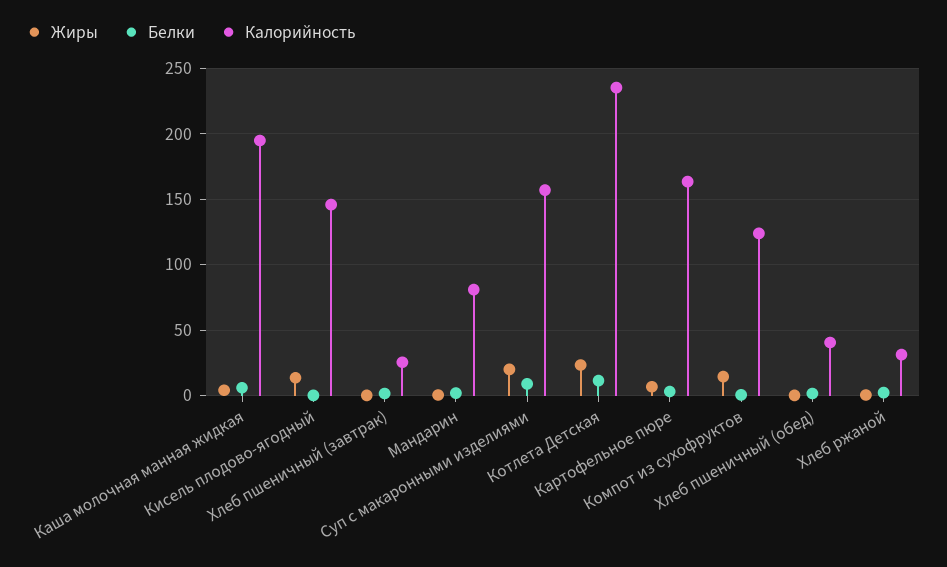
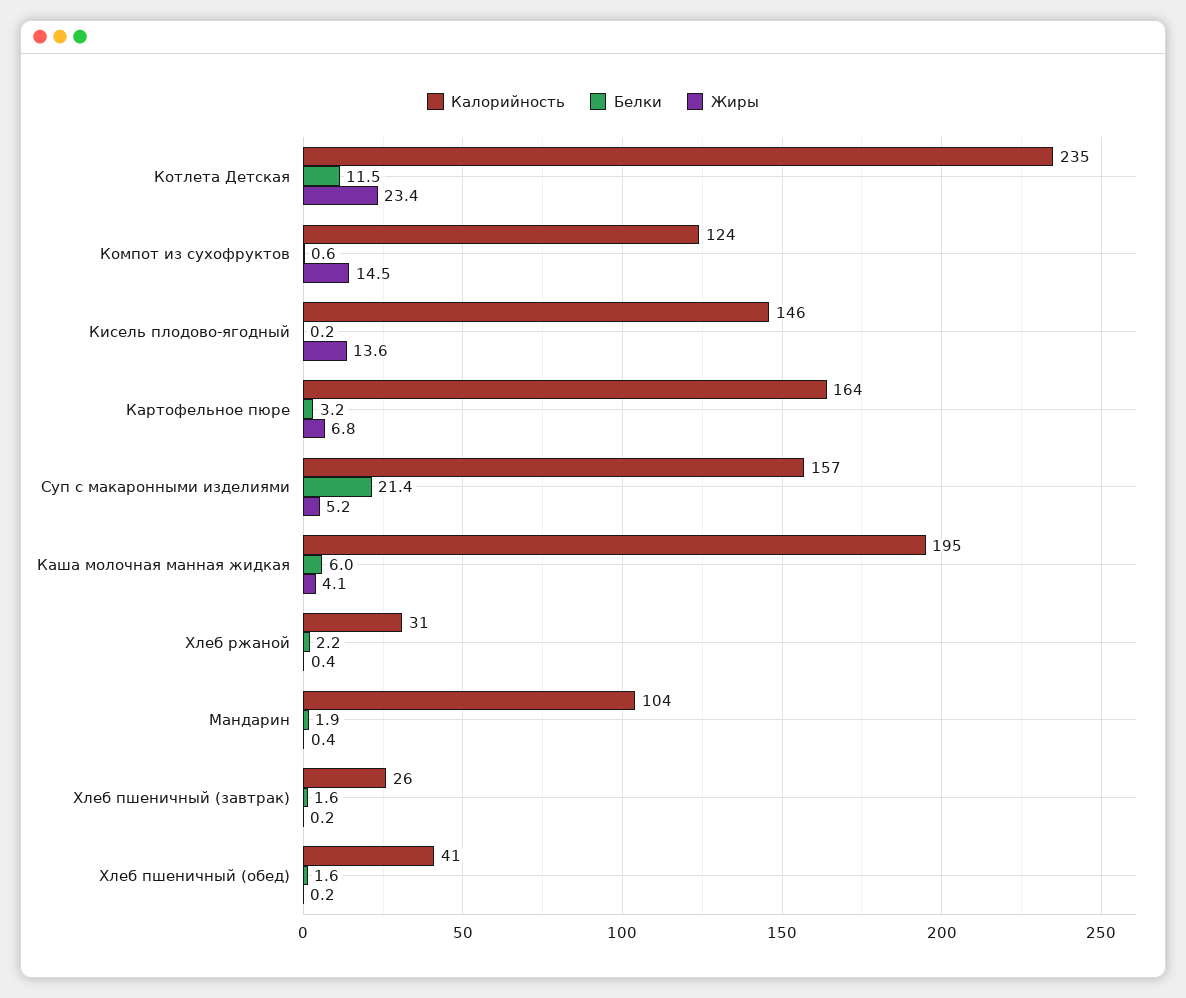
Калорийность, Мандарин: 80 -> 104
Жиры, Суп с макаронными изделиями: 20 -> 5.2
Белки, Суп с макаронными изделиями: 10 -> 21.4

